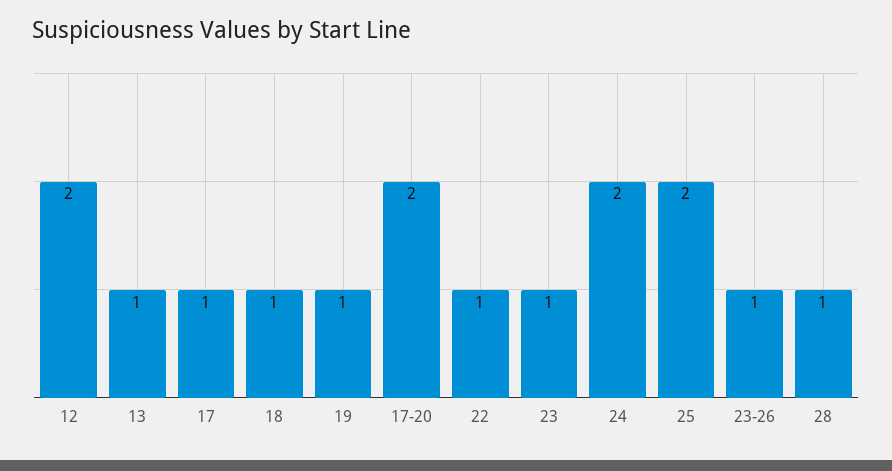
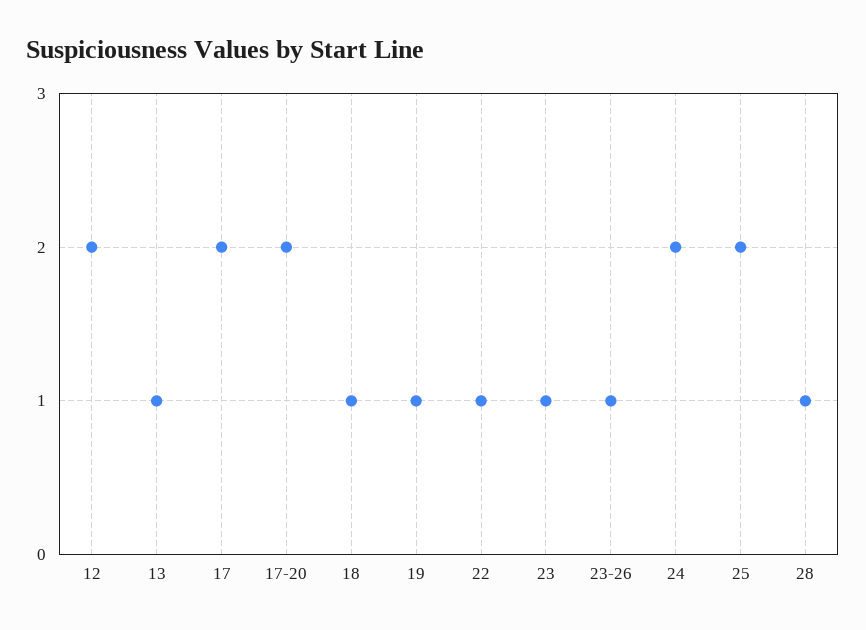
17: 1 -> 2

